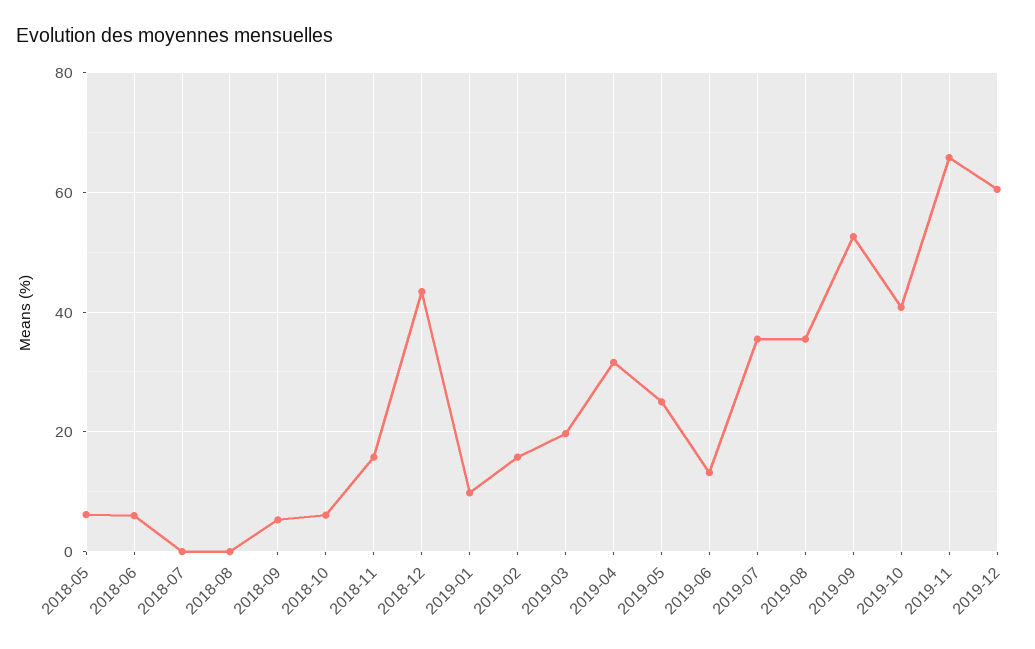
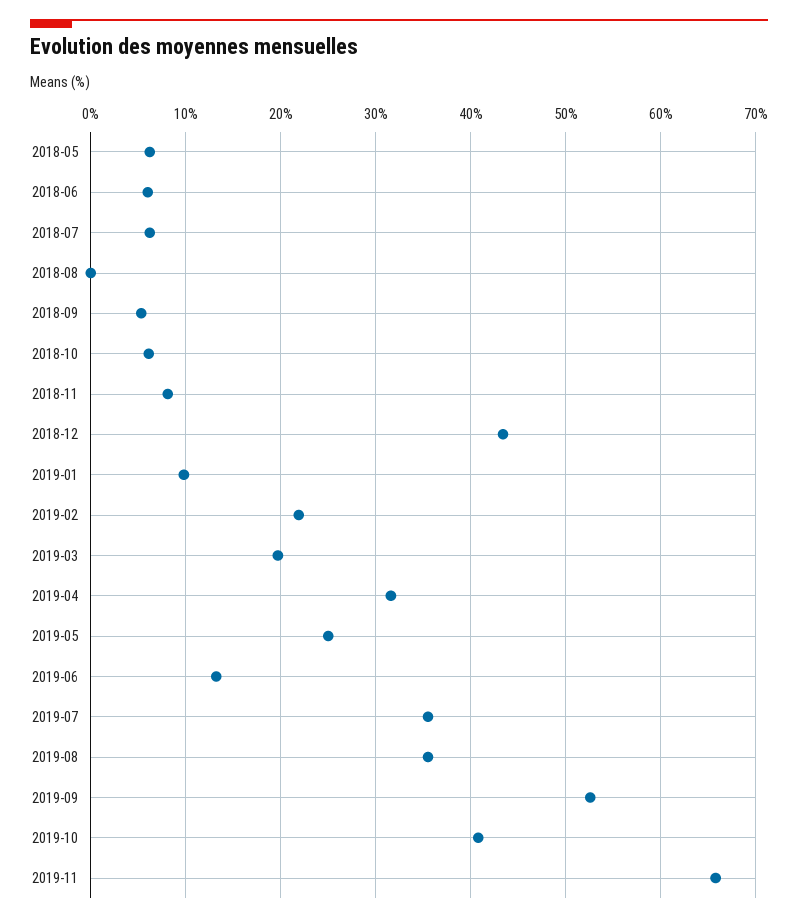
2018-07: 0 -> 6
2018-11: 16 -> 8
2019-02: 16 -> 22
2019-12: 60 -> none

